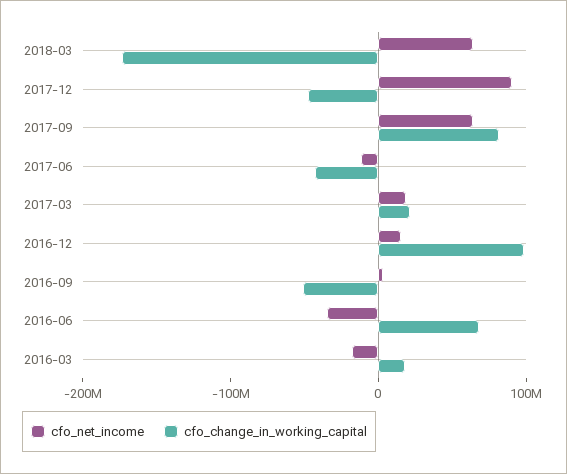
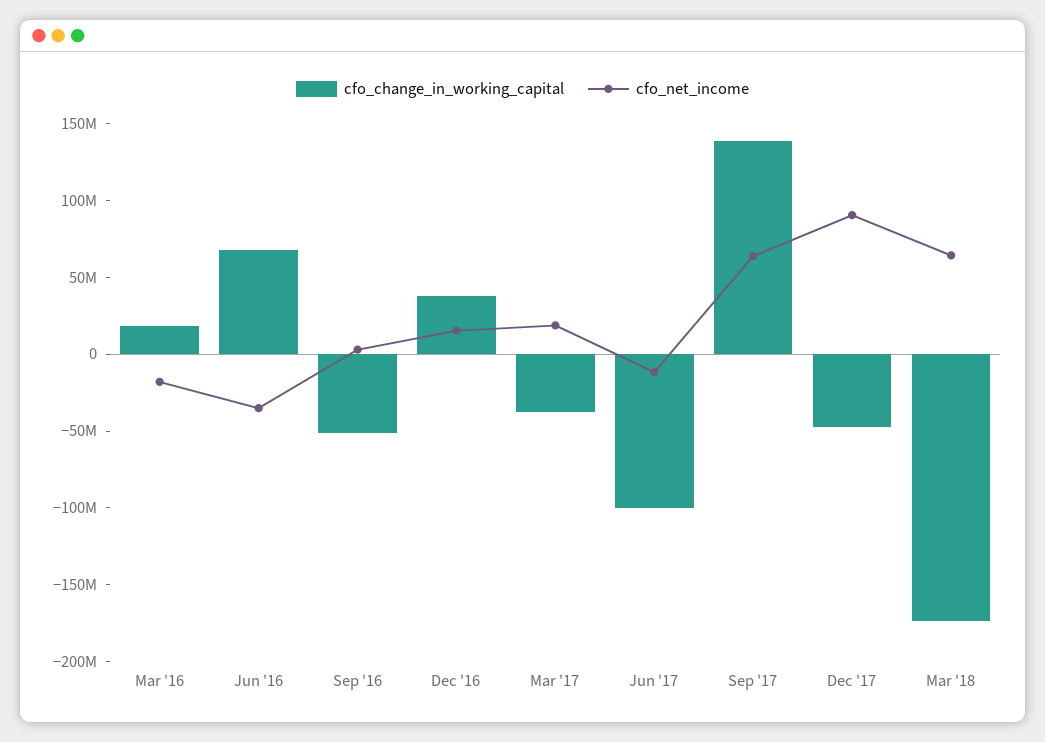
cfo_change_in_working_capital, 2017-09: 80000000 -> 140000000
cfo_change_in_working_capital, 2017-06: -40000000 -> -100000000
cfo_change_in_working_capital, 2017-03: 20000000 -> -40000000
cfo_change_in_working_capital, 2016-12: 100000000 -> 40000000

